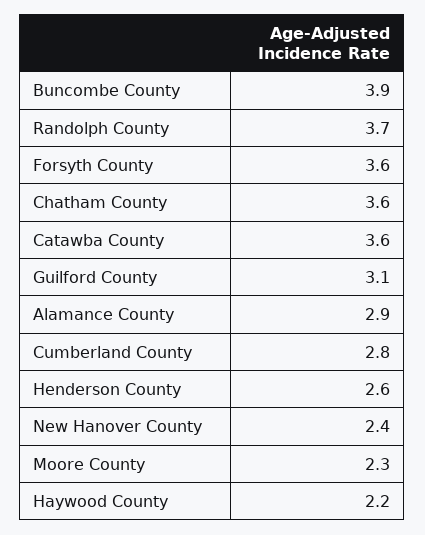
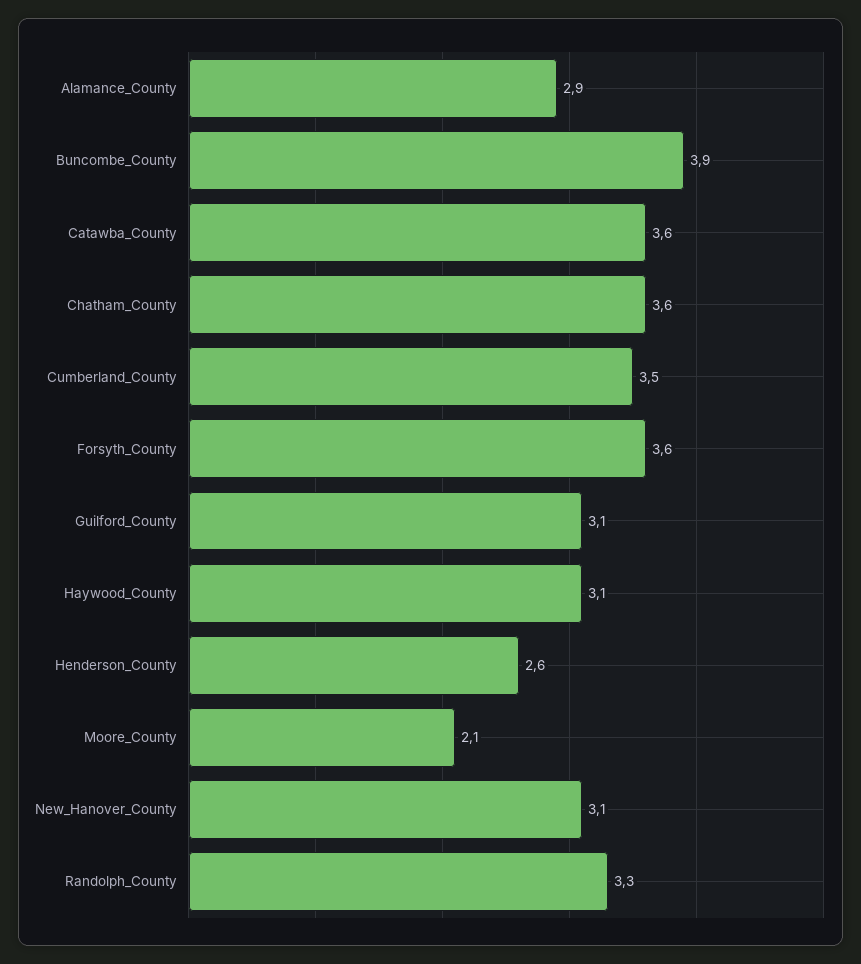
Randolph County: 3.7 -> 3.3
Cumberland County: 2.8 -> 3.5
New Hanover County: 2.4 -> 3.1
Moore County: 2.3 -> 2.1
Haywood County: 2.2 -> 3.1

